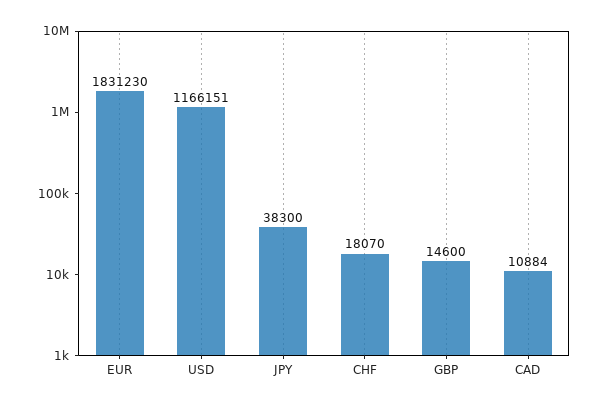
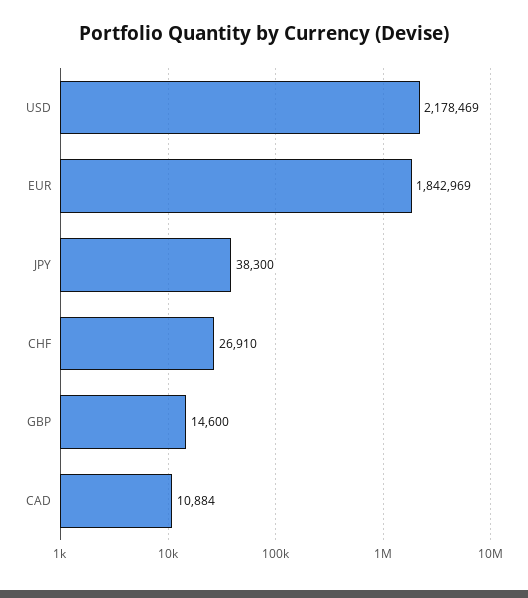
EUR: 1831230 -> 1842969
USD: 1166151 -> 2178469
CHF: 18070 -> 26910

